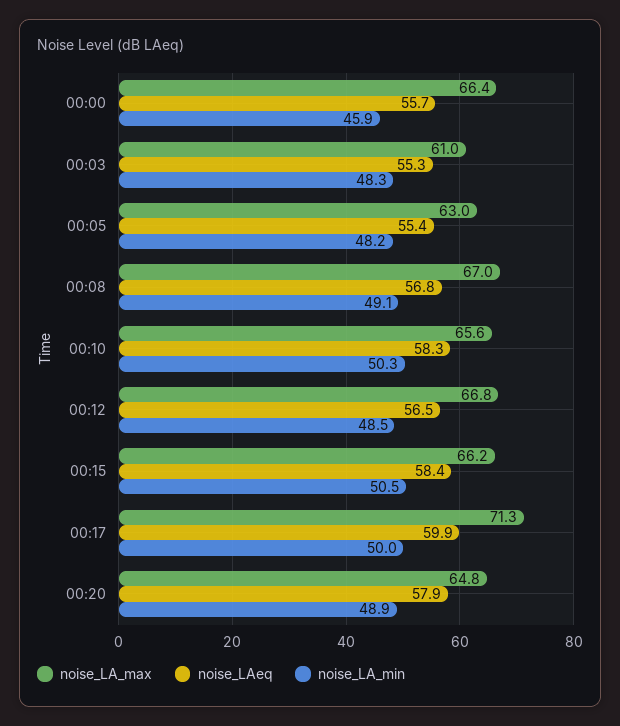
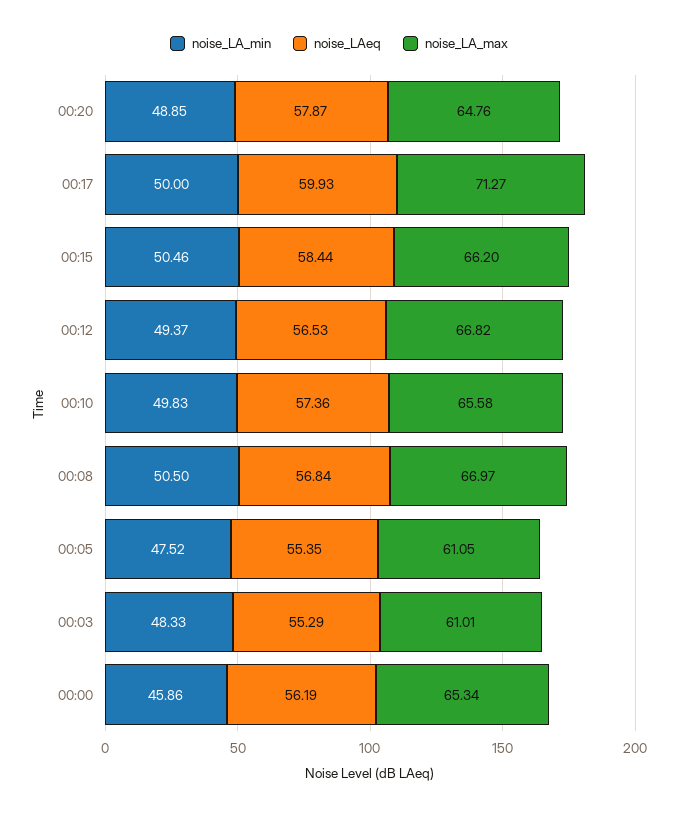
noise_LA_max, 00:00: 66.4 -> 65.34
noise_LAeq, 00:00: 55.7 -> 56.19
noise_LA_max, 00:05: 63 -> 61.05
noise_LA_min, 00:05: 48.2 -> 47.52
noise_LA_min, 00:08: 49.1 -> 50.5
noise_LAeq, 00:10: 58.3 -> 57.36
noise_LA_min, 00:10: 50.3 -> 49.83
noise_LA_min, 00:12: 48.5 -> 49.37

